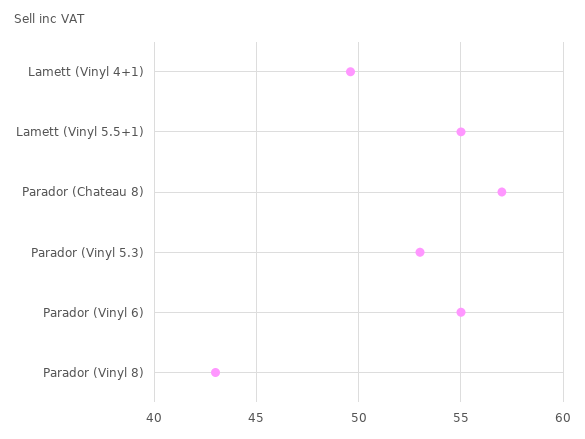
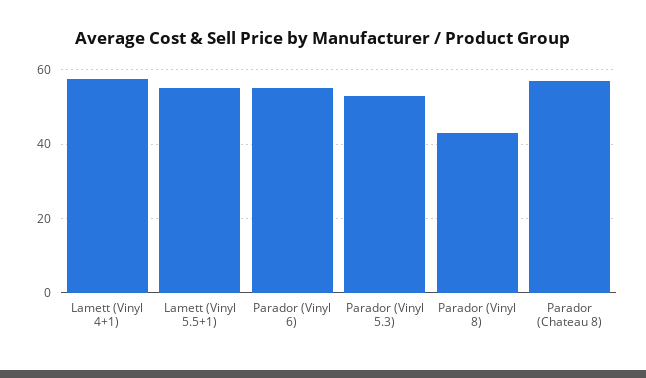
Lamett (Vinyl 4+1): 49.5 -> 58

